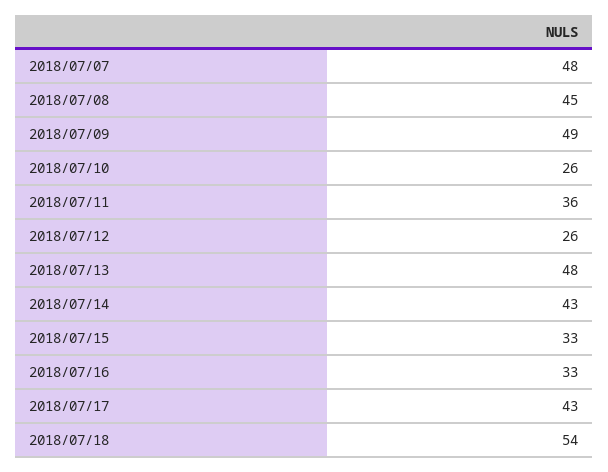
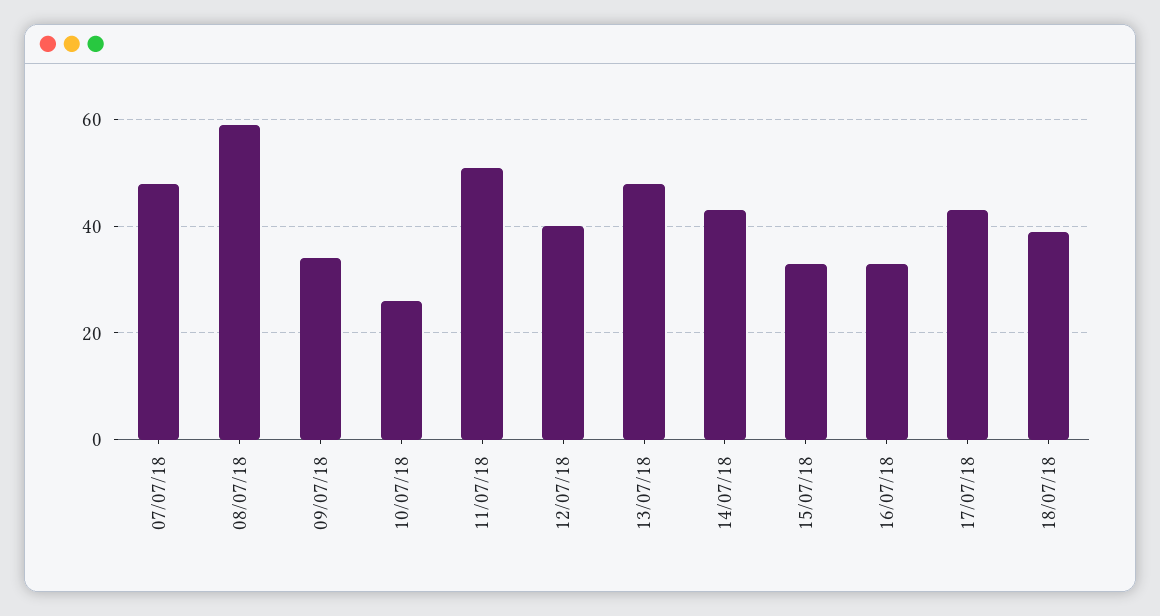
2018/07/08: 45 -> 60
2018/07/09: 49 -> 35
2018/07/11: 36 -> 50
2018/07/12: 26 -> 40
2018/07/18: 54 -> 40

